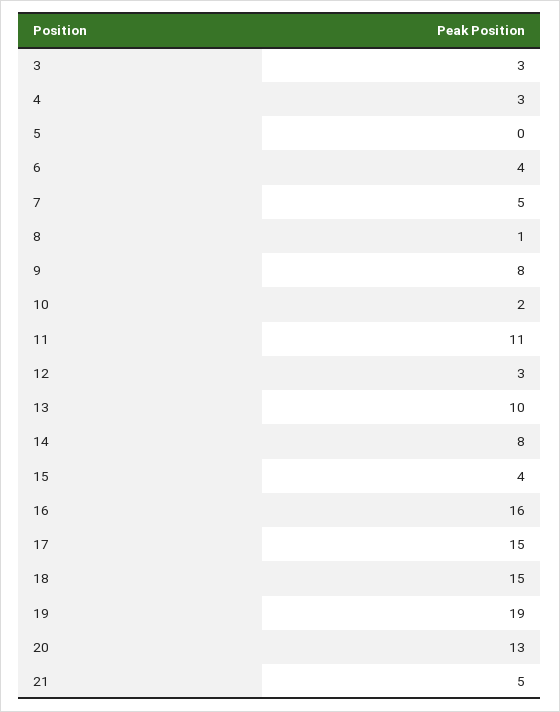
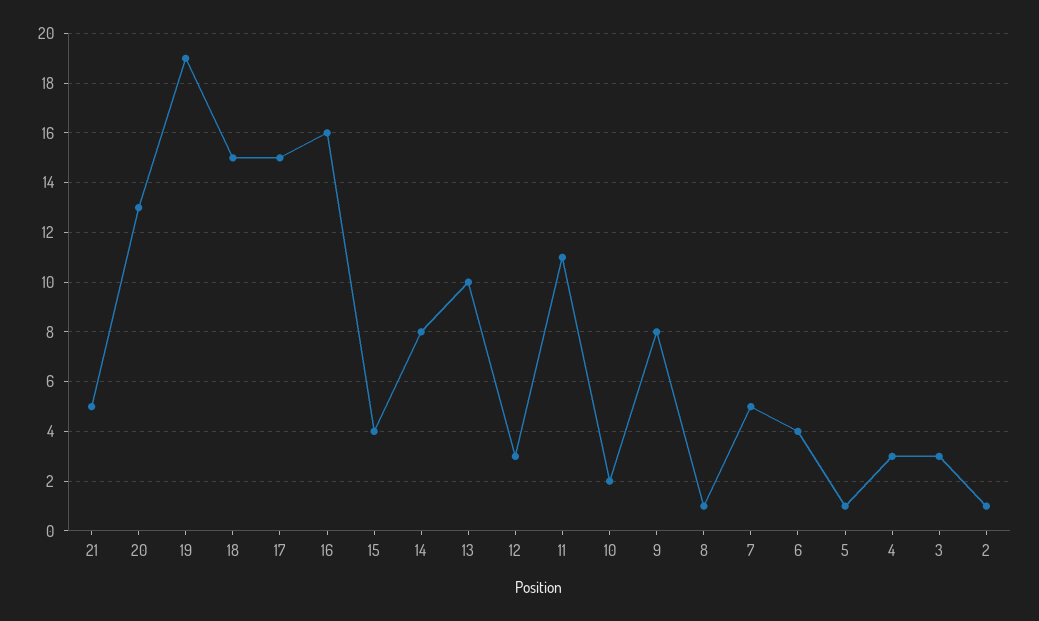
5: 0 -> 1
2: none -> 1

